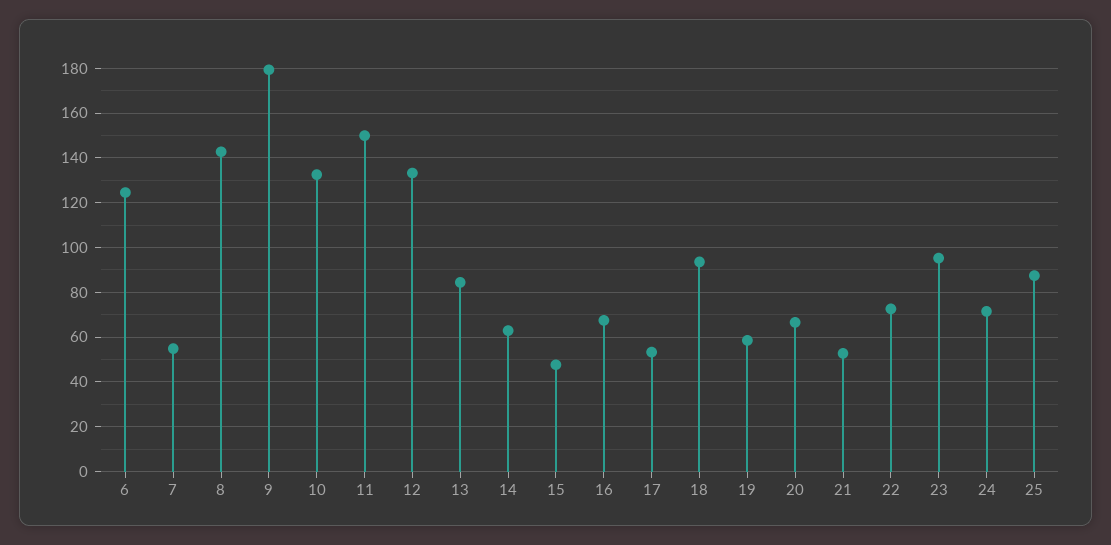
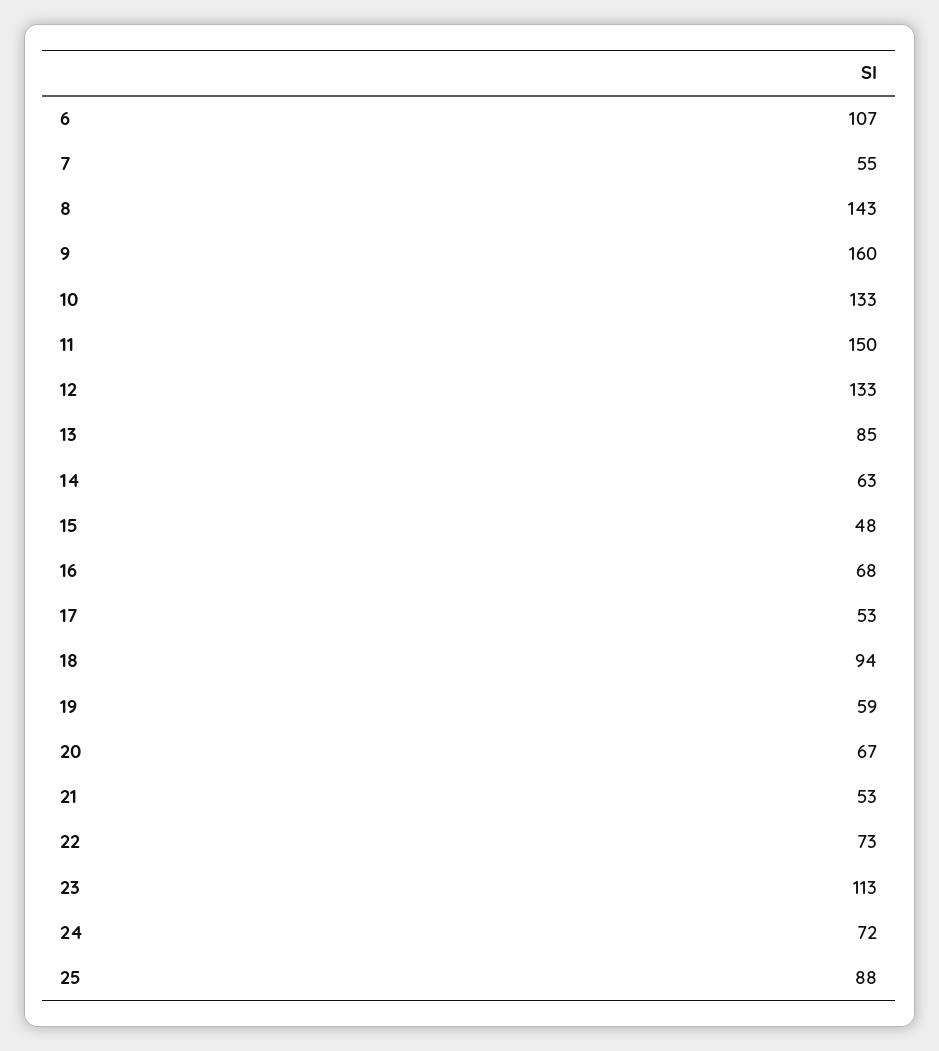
6: 125 -> 107
9: 180 -> 160
23: 95 -> 113

